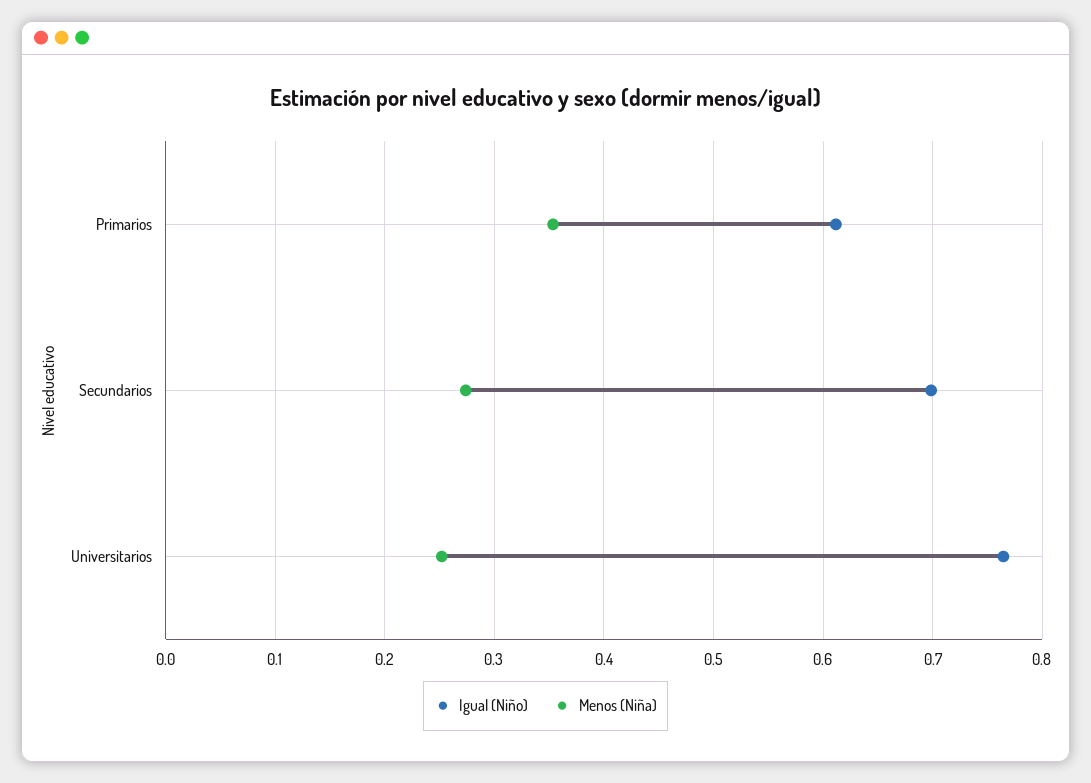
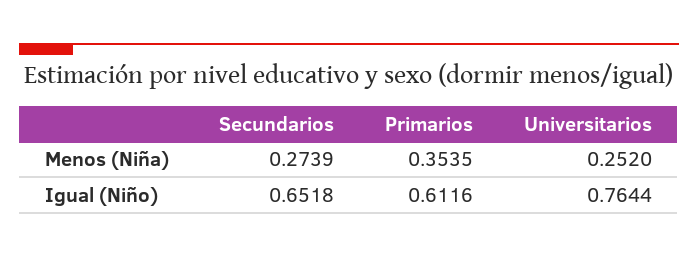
Igual (Niño), Secundarios: 0.7 -> 0.6518

